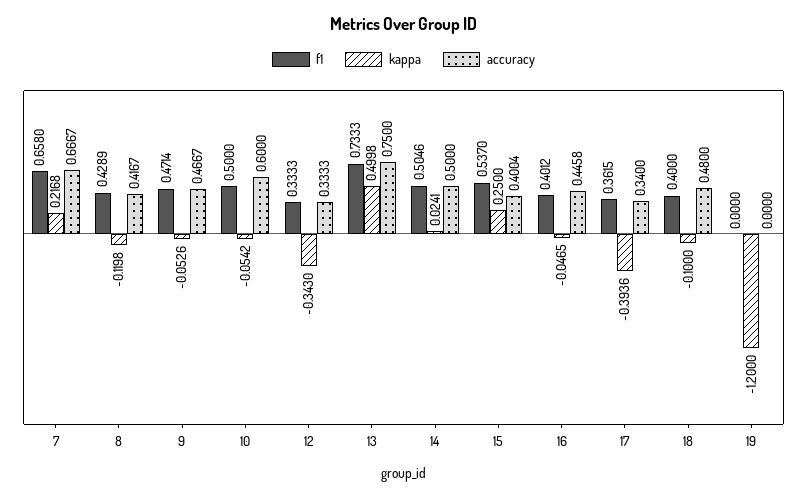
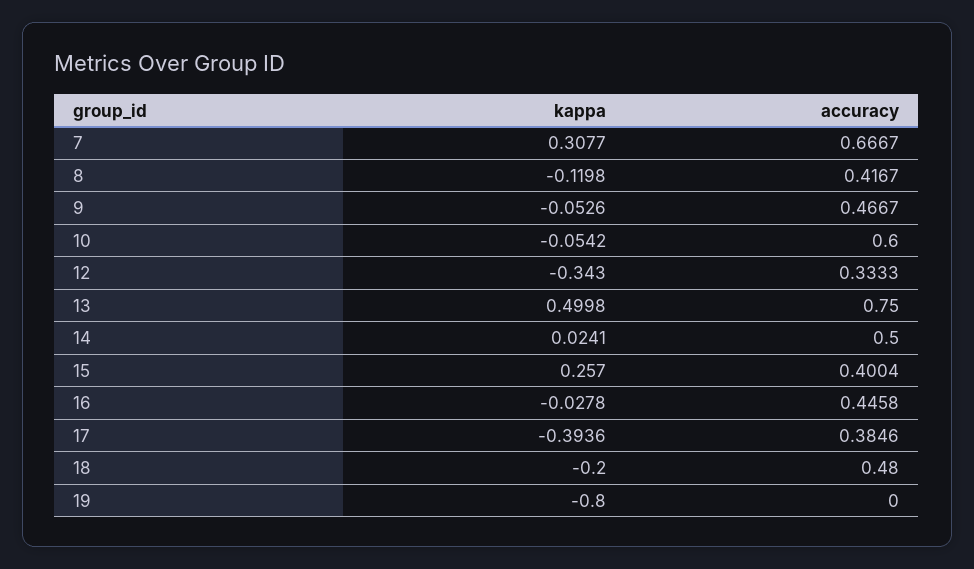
f1, 7: 0.658 -> none
kappa, 7: 0.2168 -> 0.3077
f1, 8: 0.4289 -> none
f1, 9: 0.4714 -> none
f1, 10: 0.5 -> none
f1, 12: 0.3333 -> none
f1, 13: 0.7333 -> none
f1, 14: 0.5046 -> none
f1, 15: 0.537 -> none
kappa, 15: 0.25 -> 0.257
f1, 16: 0.4012 -> none
kappa, 16: -0.0465 -> -0.0278
f1, 17: 0.3615 -> none
accuracy, 17: 0.34 -> 0.3846
f1, 18: 0.4 -> none
kappa, 18: -0.1 -> -0.2
f1, 19: 0 -> none
kappa, 19: -1.2 -> -0.8

